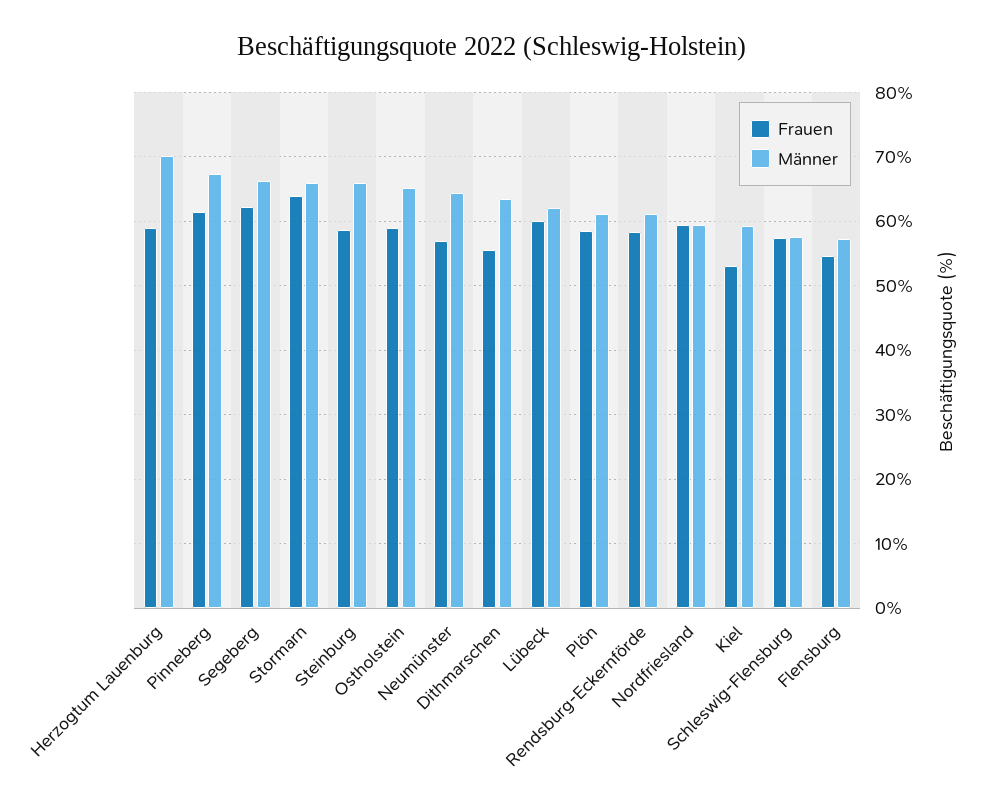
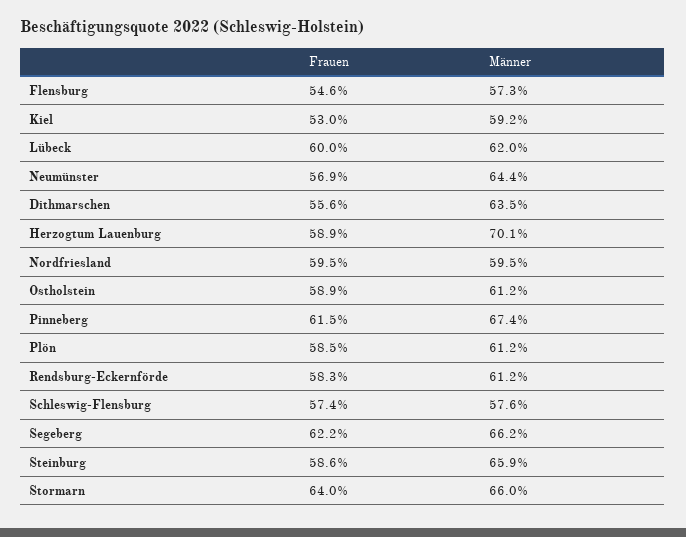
Männer, Ostholstein: 65 -> 61.2

